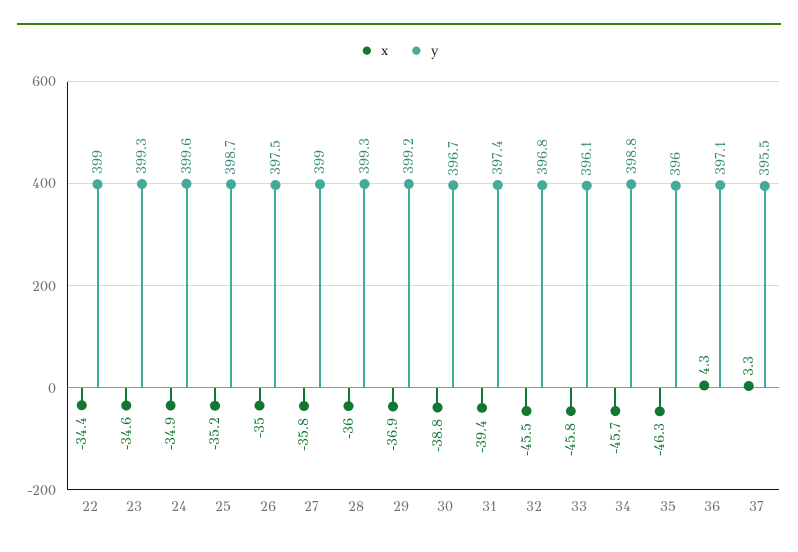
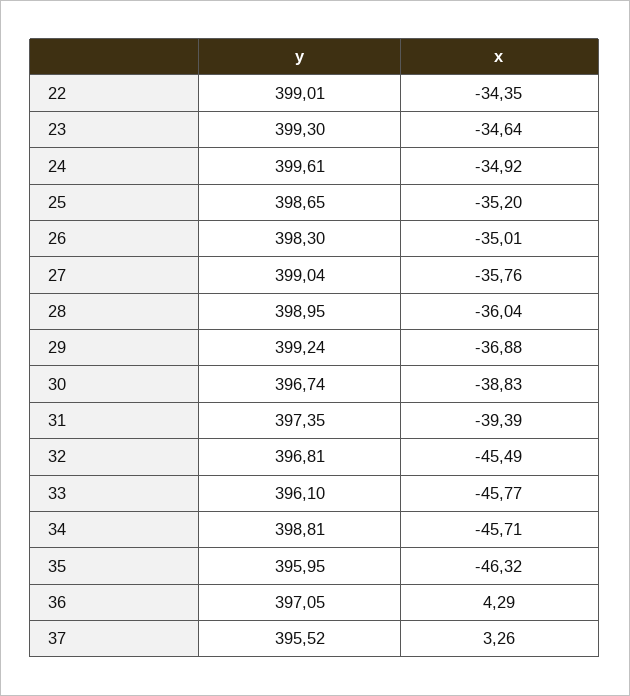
y, 26: 397.5 -> 398.3
y, 28: 399.3 -> 398.95

